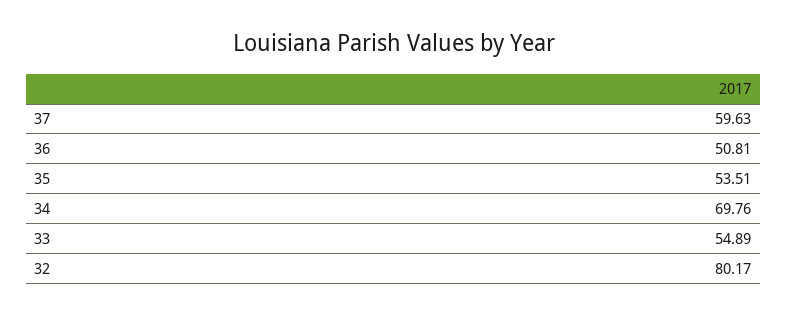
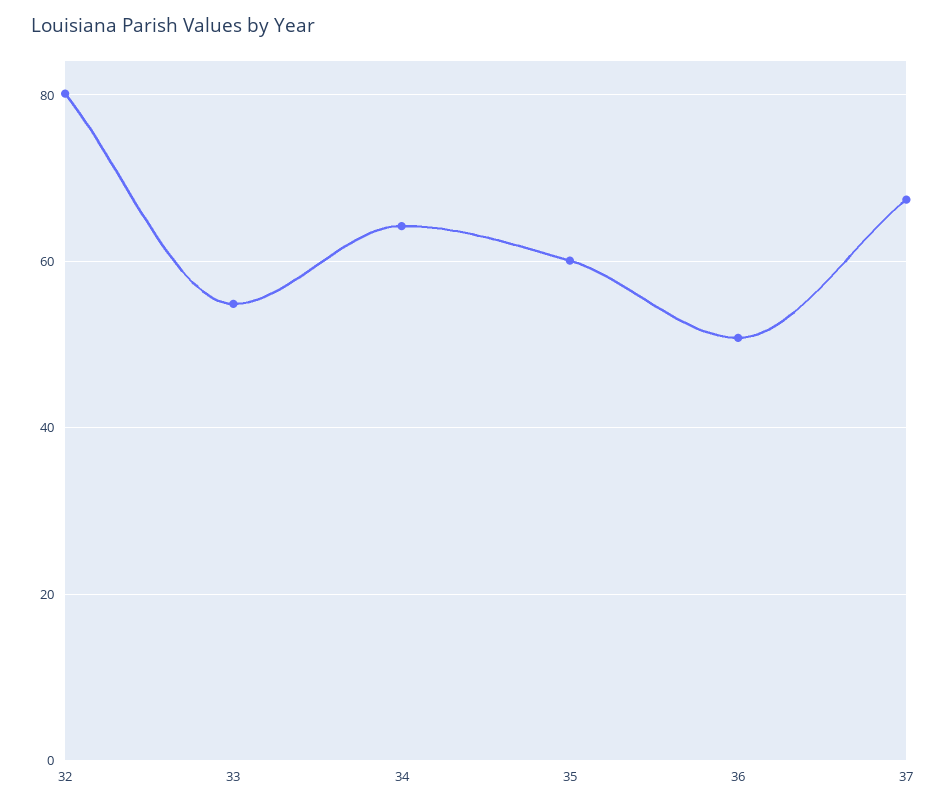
37: 59.63 -> 68
35: 53.51 -> 60
34: 69.76 -> 64

